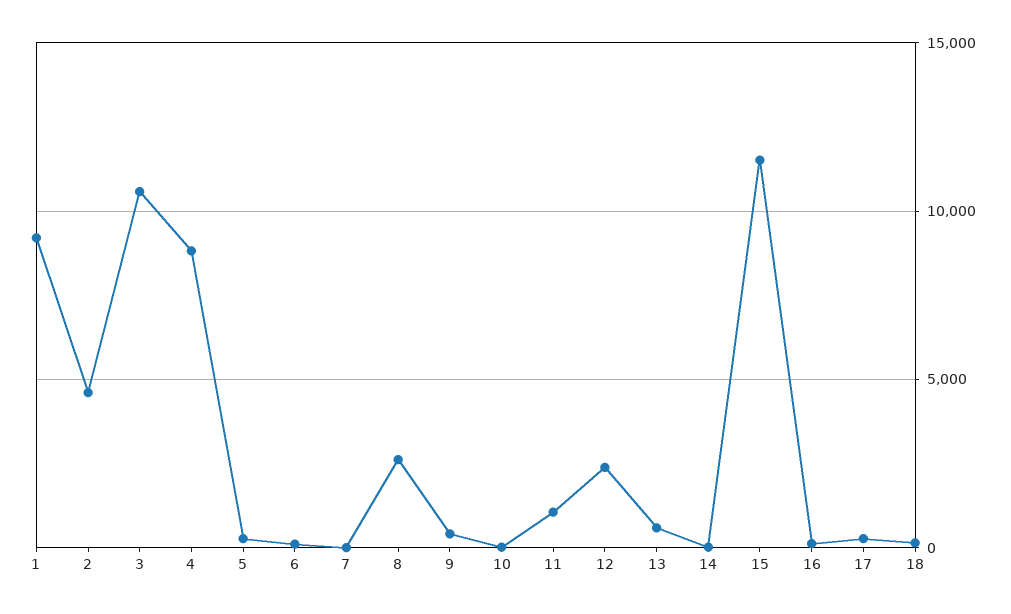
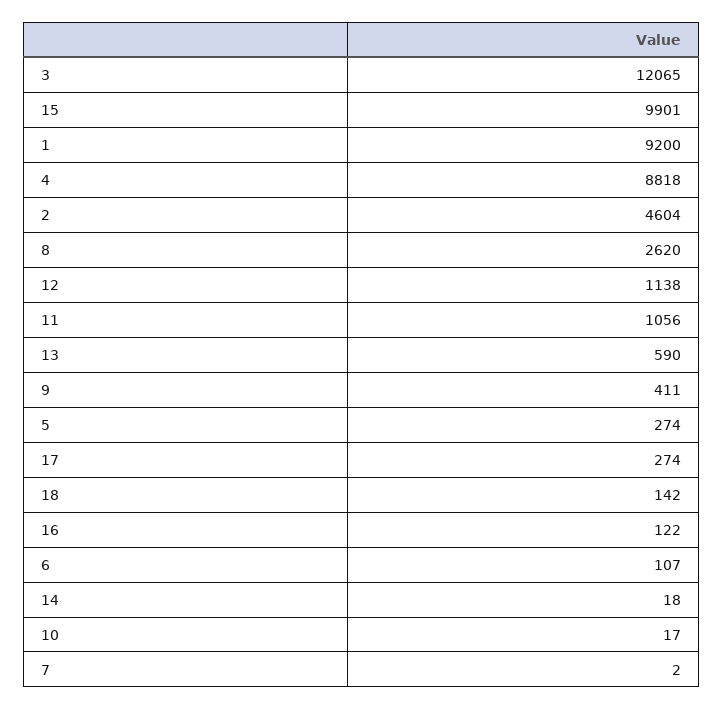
3: 10500 -> 12065
12: 2500 -> 1138
15: 11500 -> 9901

